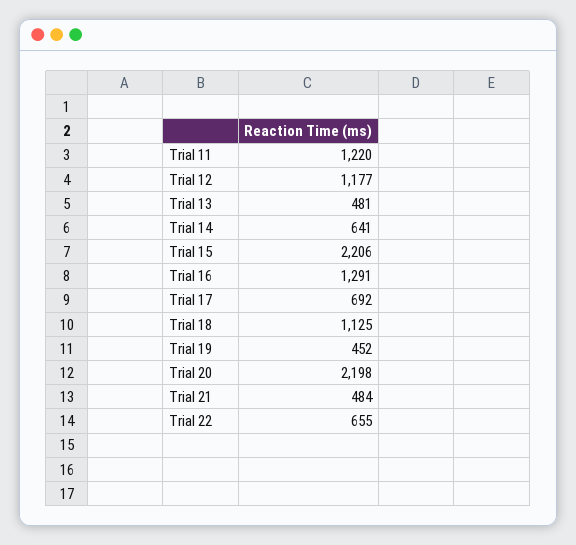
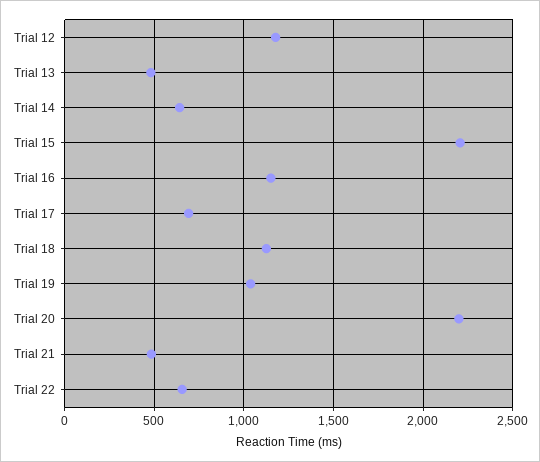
Trial 11: 1220 -> none
Trial 16: 1291 -> 1150
Trial 19: 452 -> 1050

